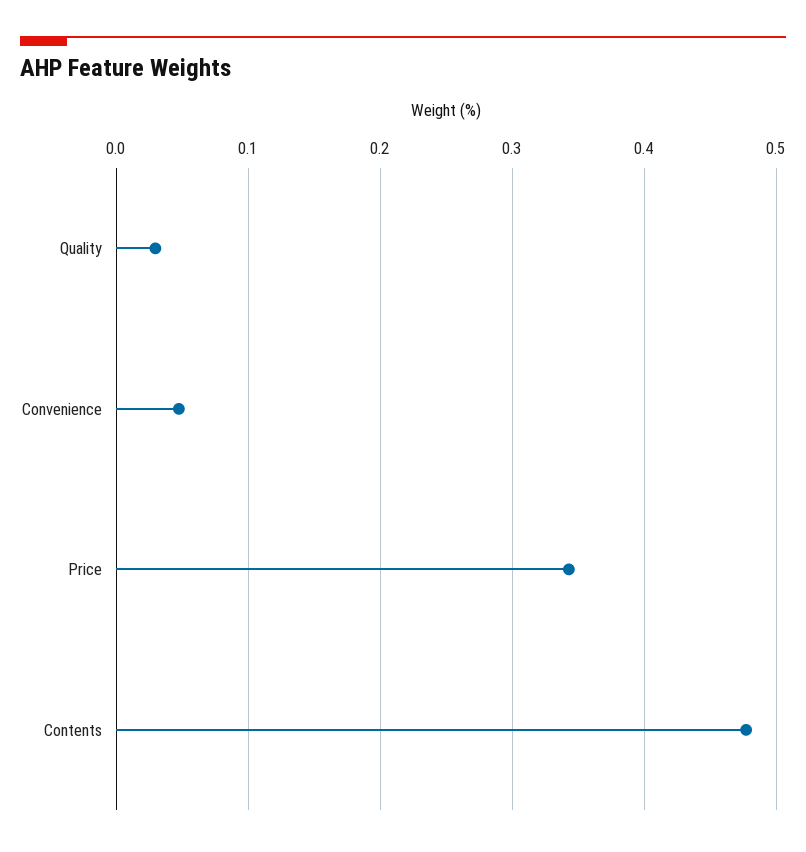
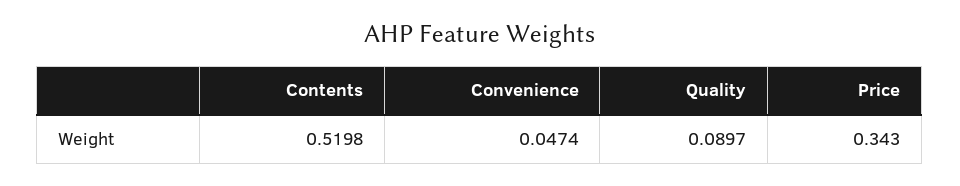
Quality: 0.03 -> 0.0897
Contents: 0.48 -> 0.5198

